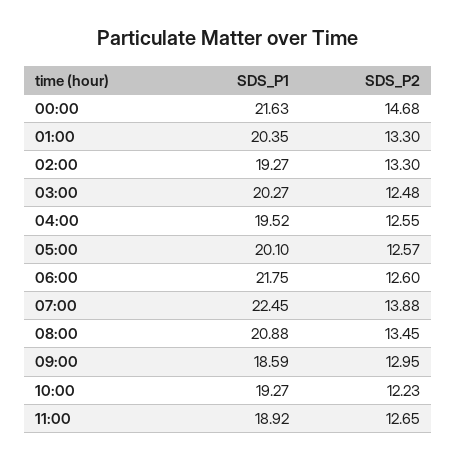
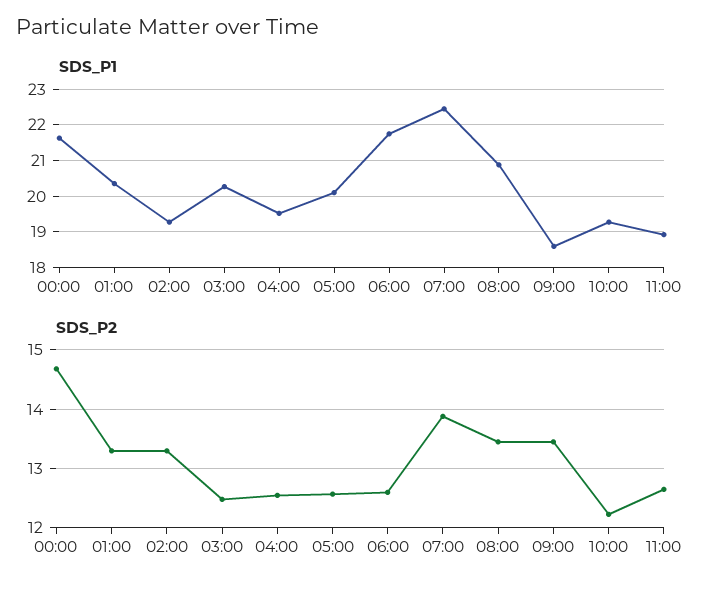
SDS_P2, 09:00: 12.95 -> 13.4

